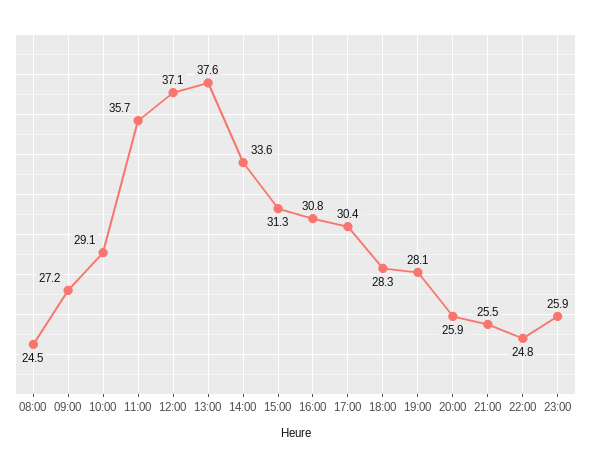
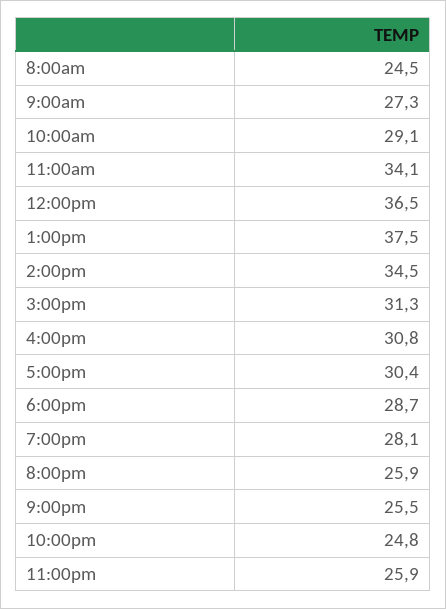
09:00: 27.2 -> 27.3
11:00: 35.7 -> 34.1
12:00: 37.1 -> 36.5
13:00: 37.6 -> 37.5
14:00: 33.6 -> 34.5
18:00: 28.3 -> 28.7

